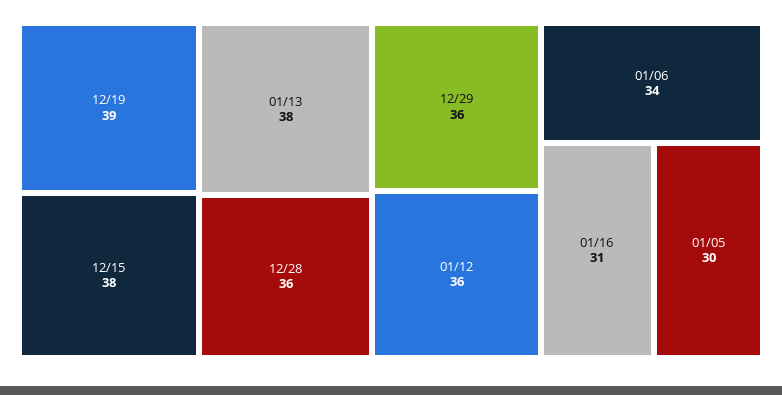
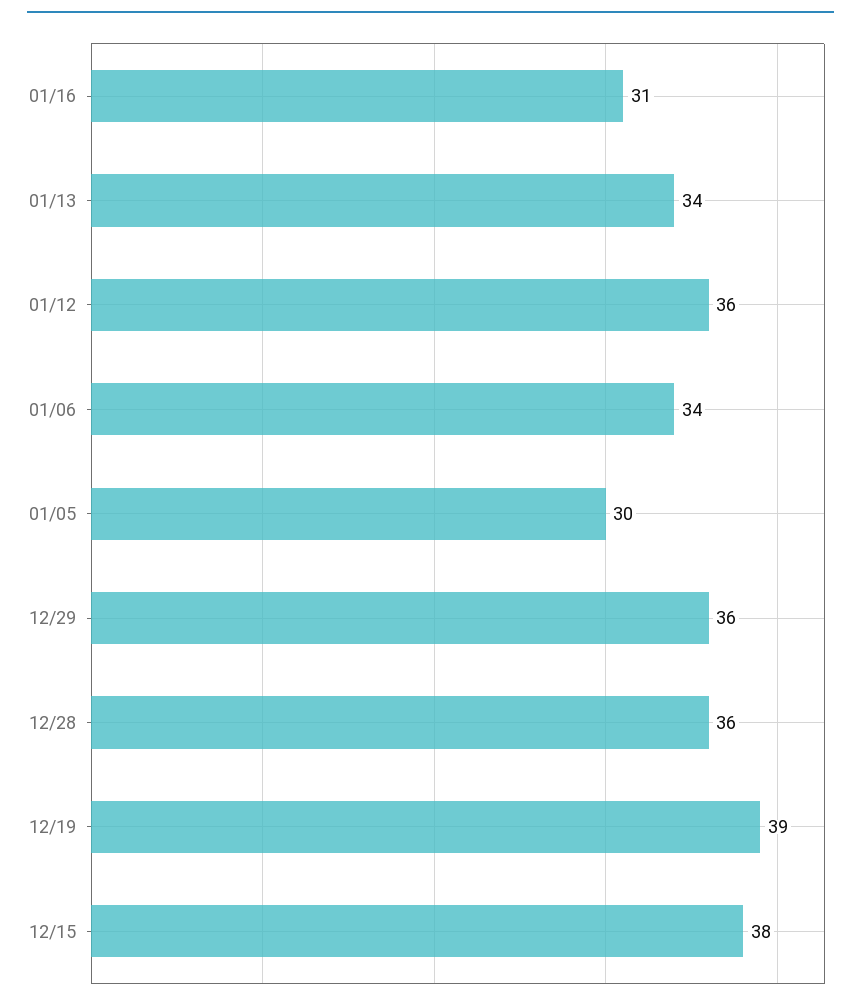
01/13: 38 -> 34

